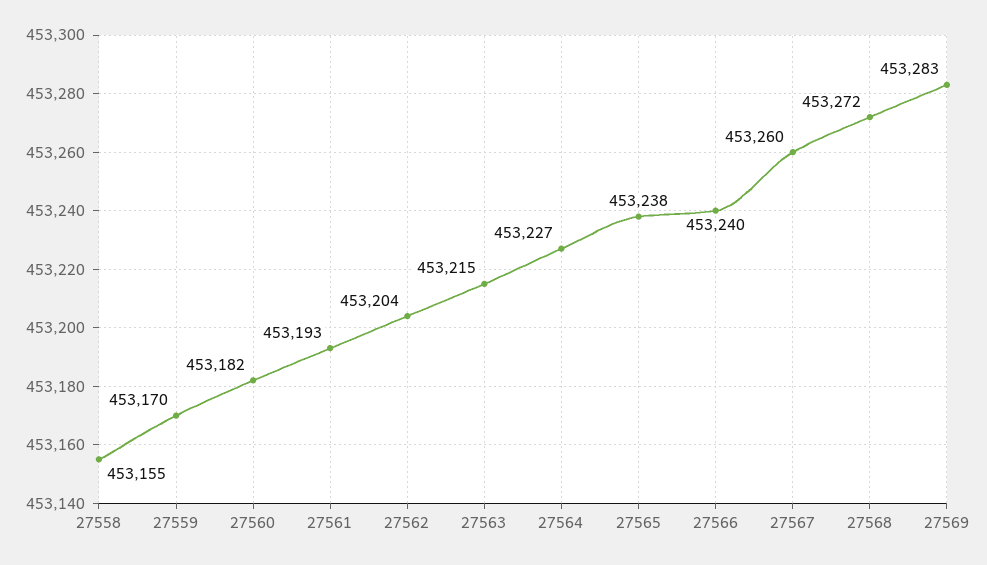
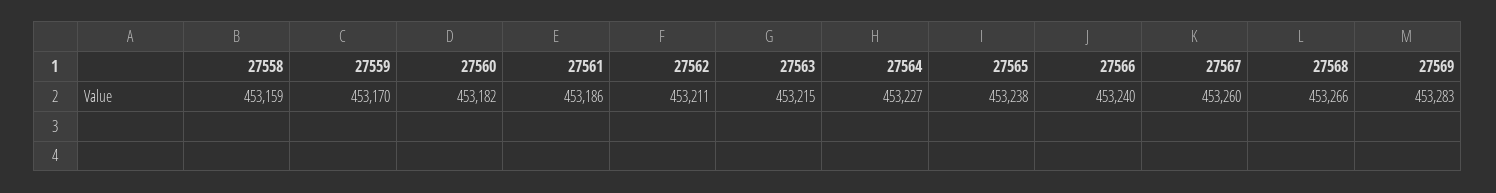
27558: 453155 -> 453159
27561: 453193 -> 453186
27562: 453204 -> 453211
27568: 453272 -> 453266

